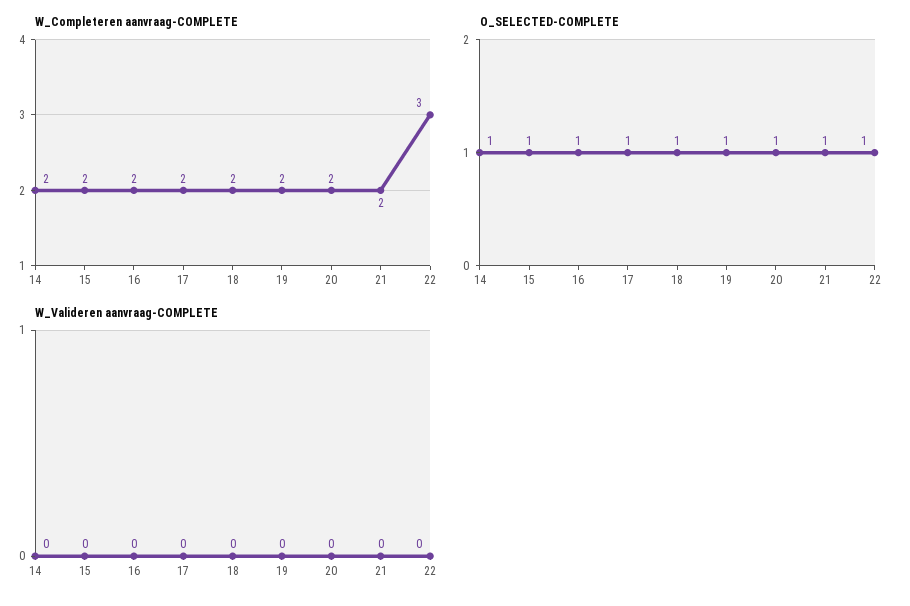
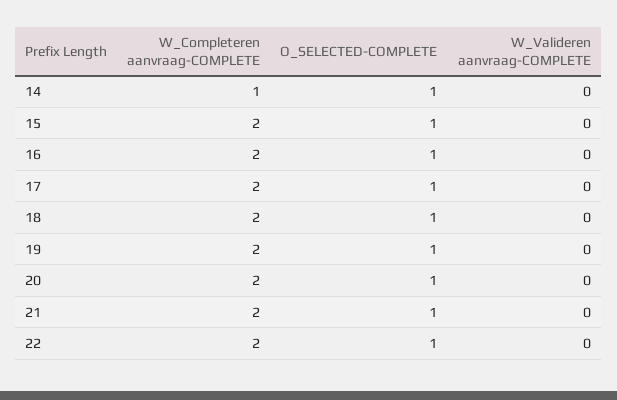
W_Completeren aanvraag-COMPLETE, 14: 2 -> 1
W_Completeren aanvraag-COMPLETE, 22: 3 -> 2

